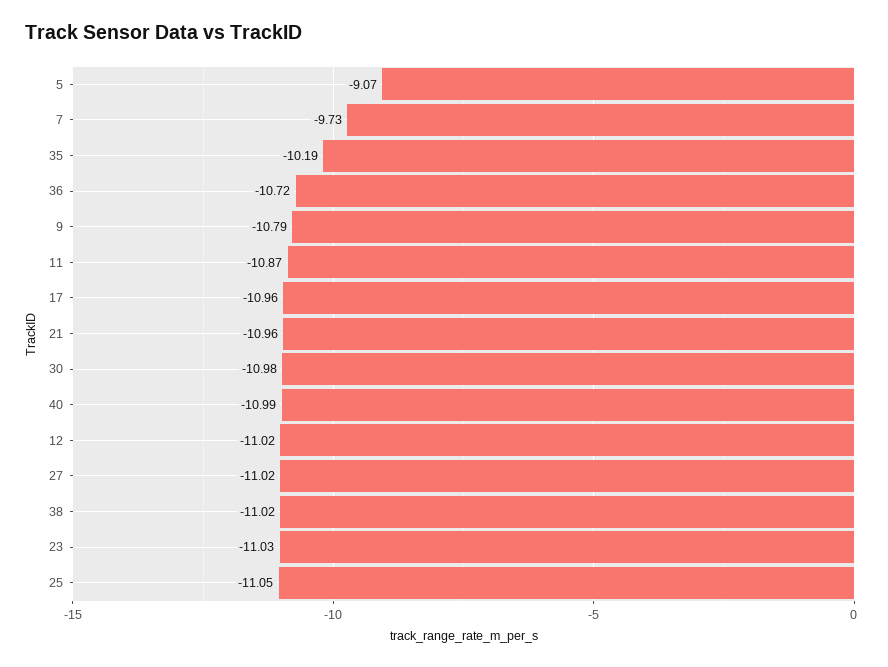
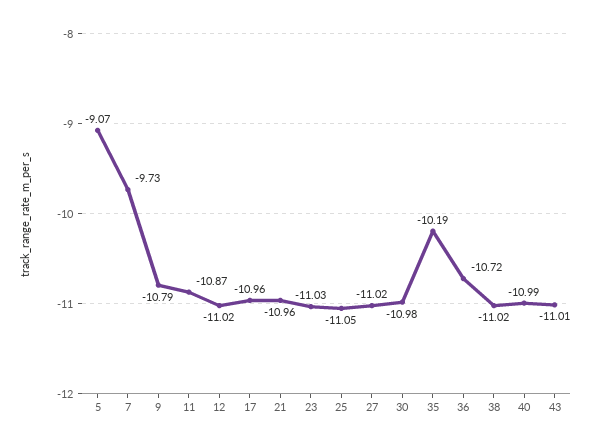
43: none -> -11.01

